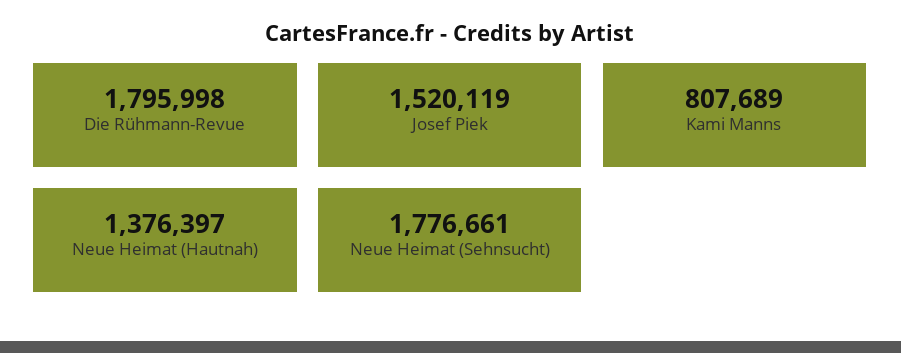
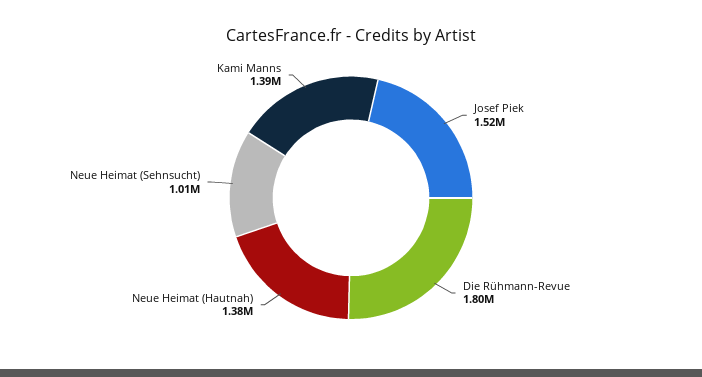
Kami Manns: 807689 -> 1390000
Neue Heimat (Sehnsucht): 1776661 -> 1010000

